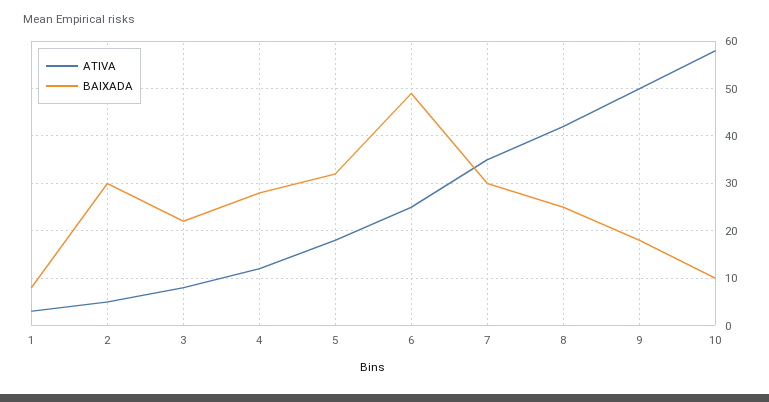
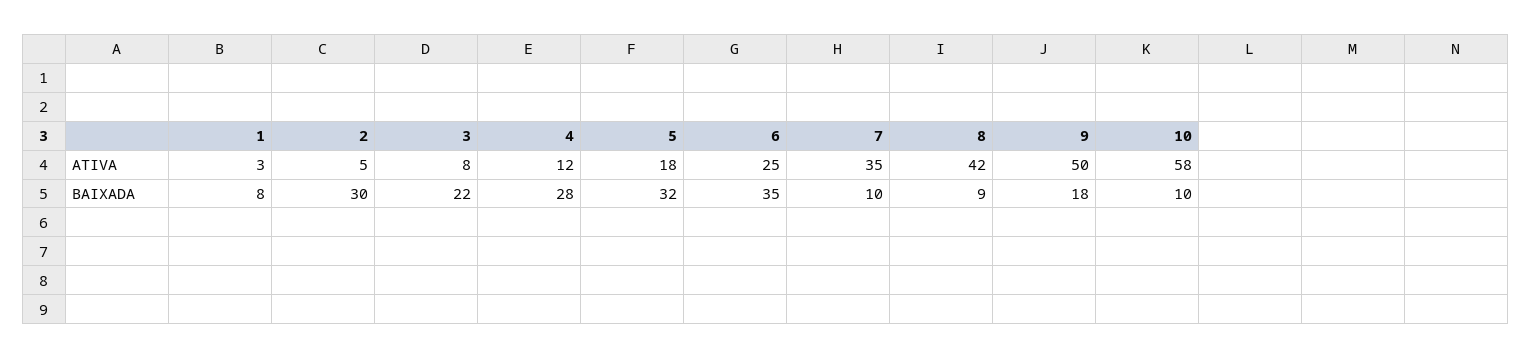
BAIXADA, 6: 50 -> 35
BAIXADA, 7: 30 -> 10
BAIXADA, 8: 25 -> 9

